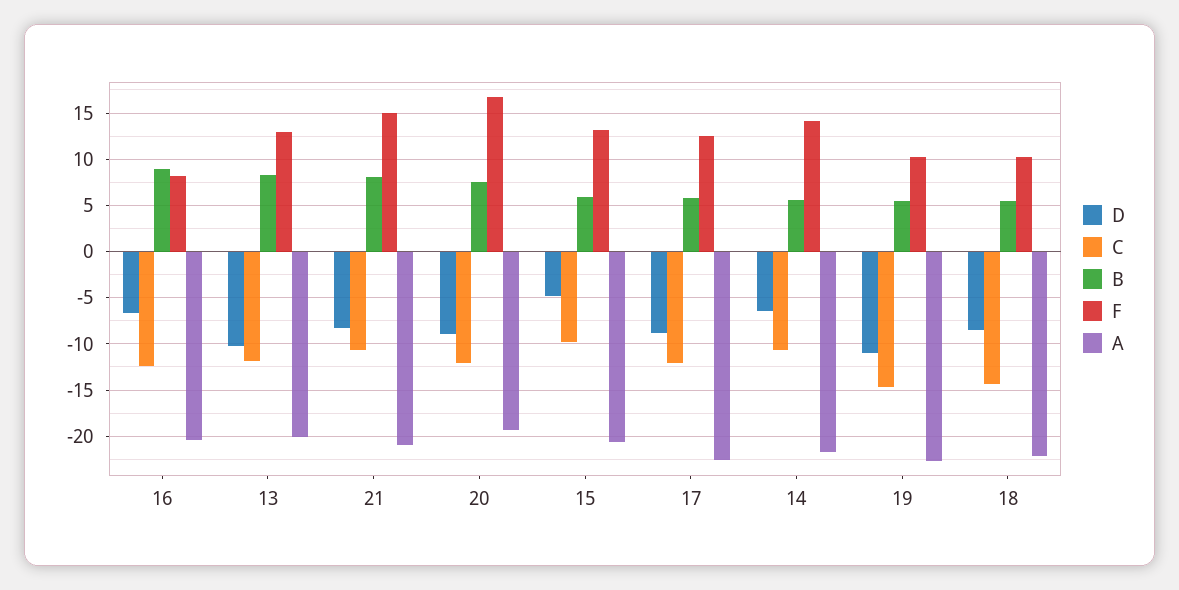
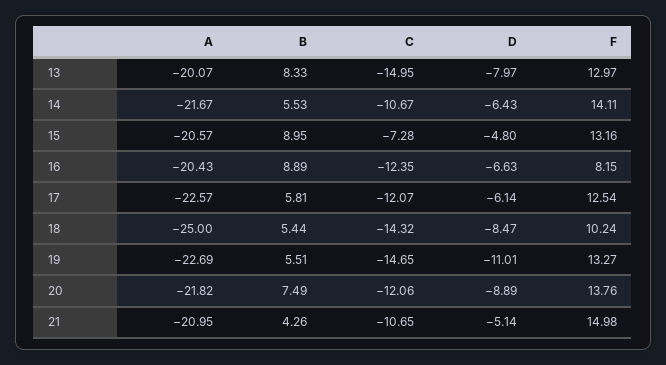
D, 13: -10 -> -7.97
C, 13: -12 -> -14.95
D, 21: -8 -> -5.14
B, 21: 8 -> 4.26
F, 20: 17 -> 13.76
A, 20: -19 -> -21.82
C, 15: -10 -> -7.28
B, 15: 6 -> 8.95
D, 17: -9 -> -6.14
F, 19: 10 -> 13.27
A, 18: -22 -> -25

